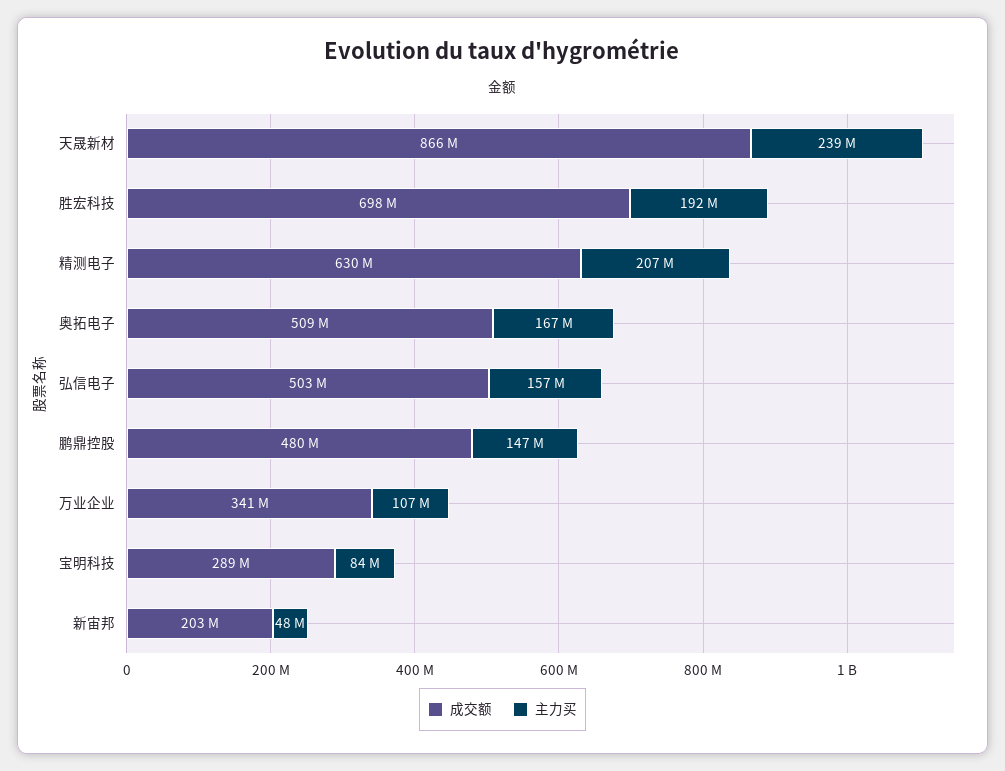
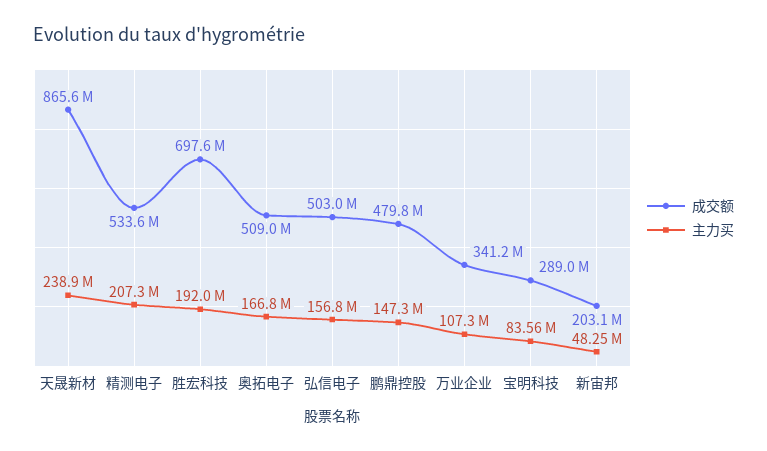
成交额, 精测电子: 630000000 -> 533600000

